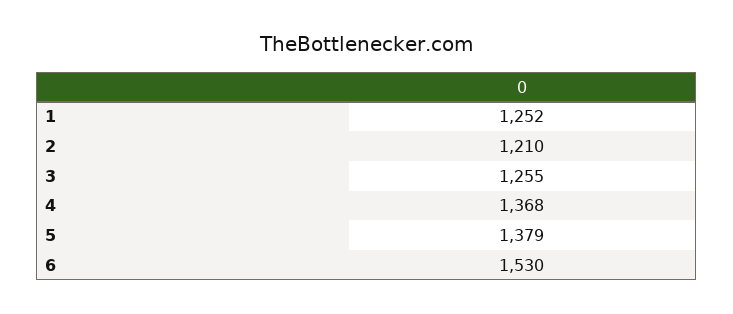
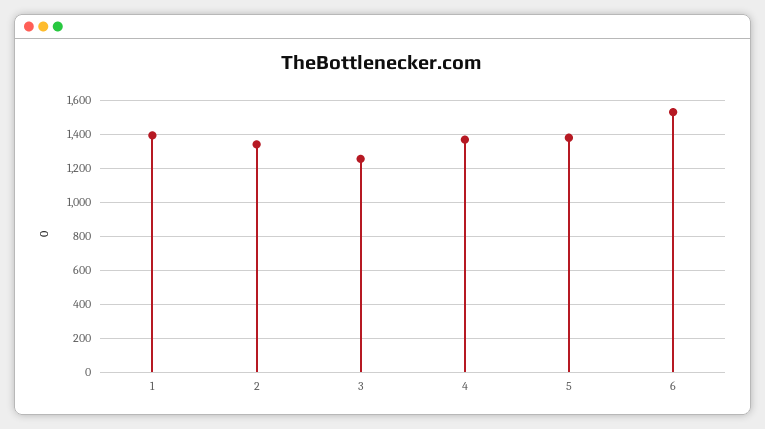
1: 1252 -> 1400
2: 1210 -> 1350

